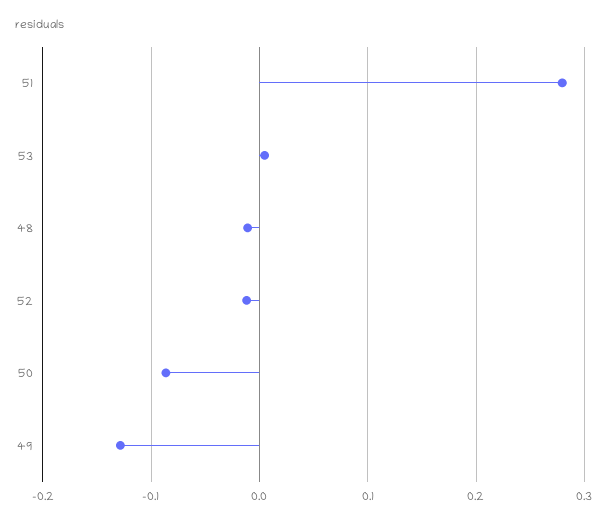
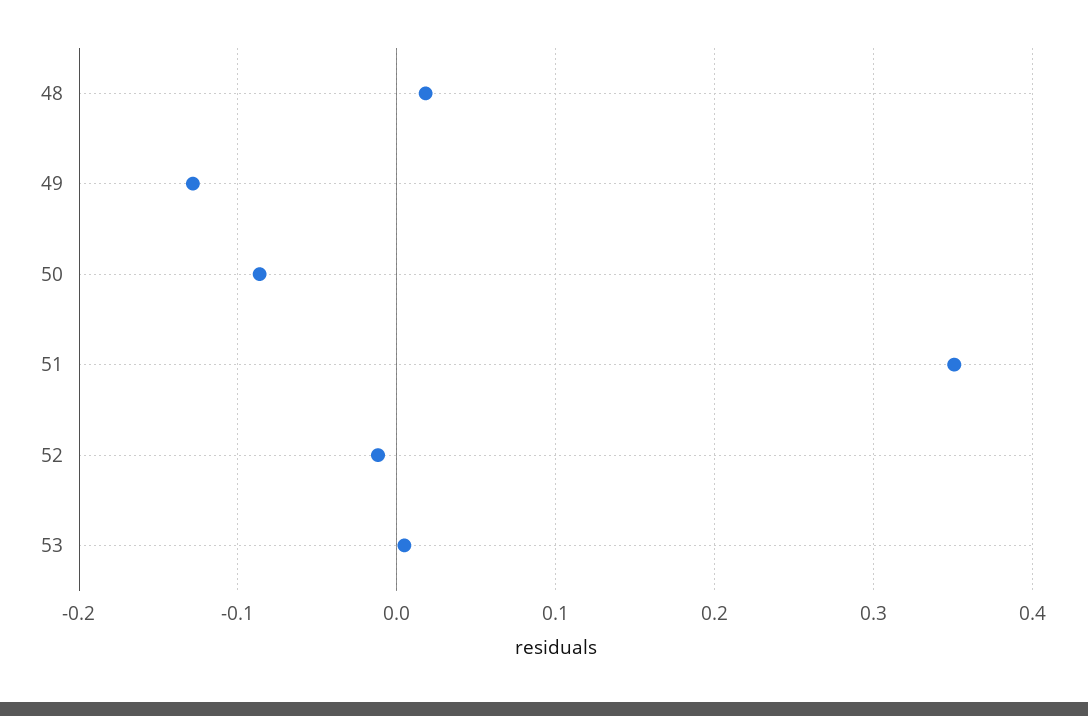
51: 0.28 -> 0.35
48: -0.01 -> 0.02

